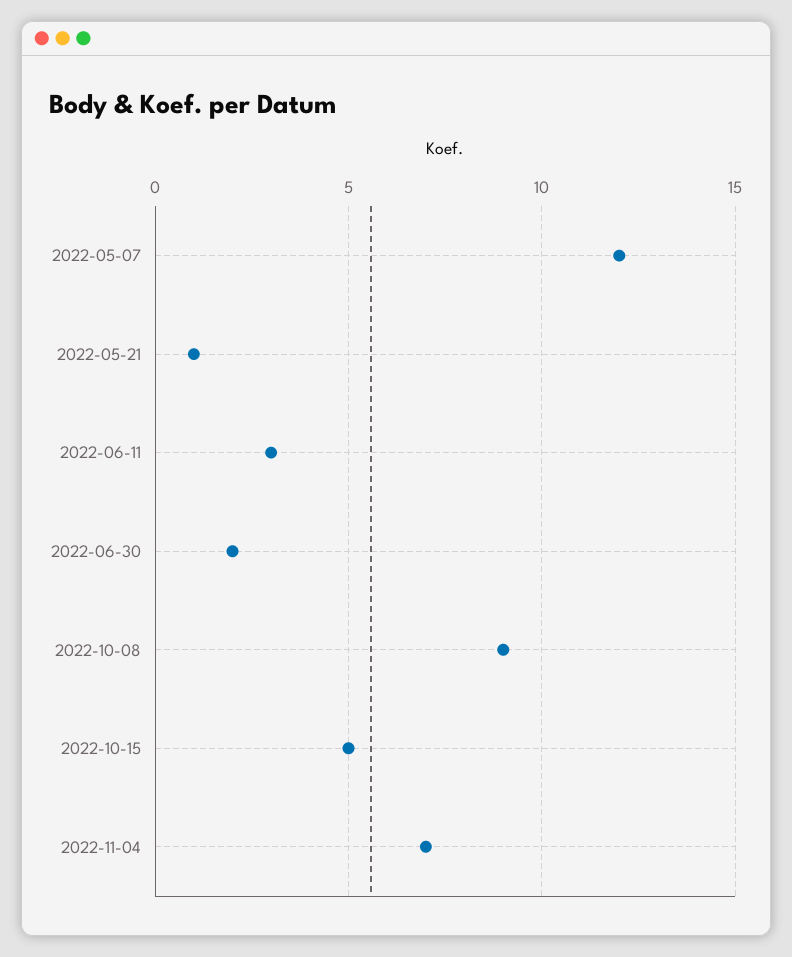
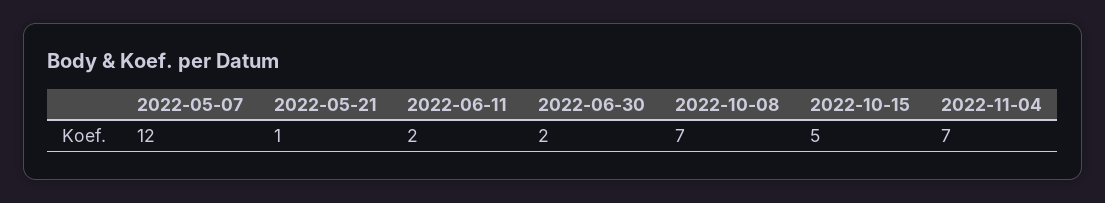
2022-06-11: 3 -> 2
2022-10-08: 9 -> 7

